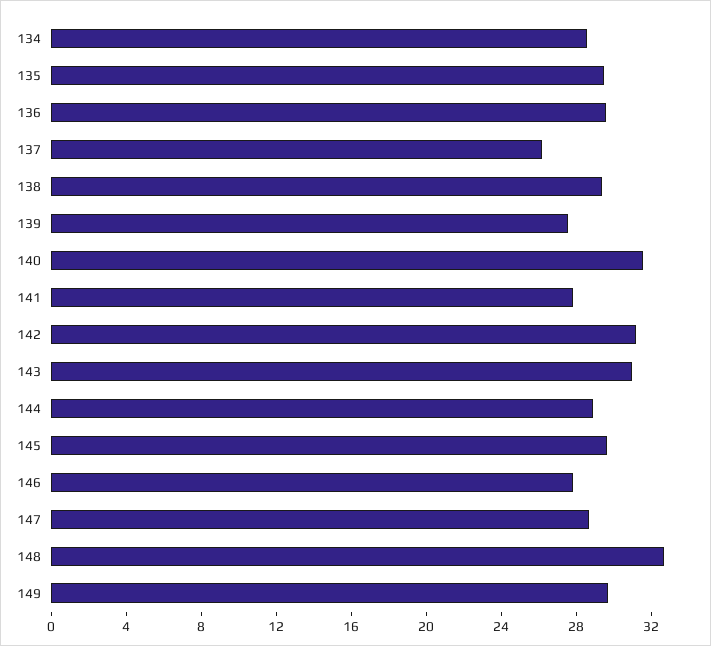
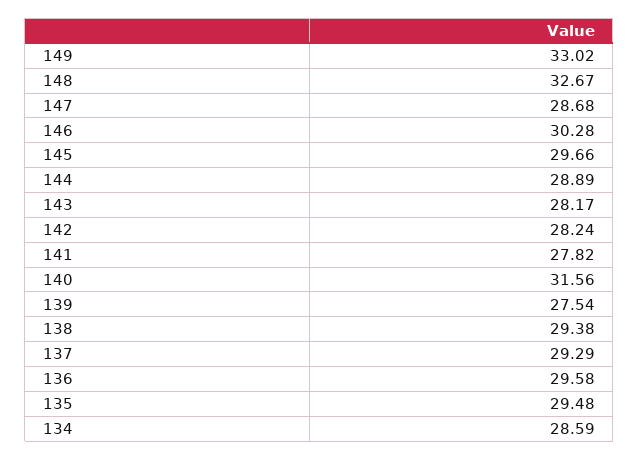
137: 26 -> 29.29
142: 31 -> 28.24
143: 31 -> 28.17
146: 28 -> 30.28
149: 30 -> 33.02

